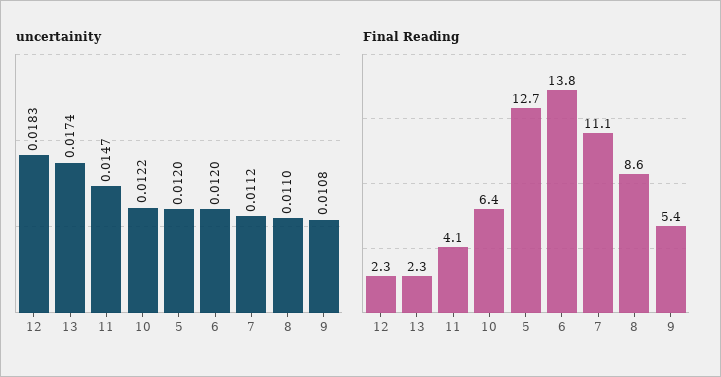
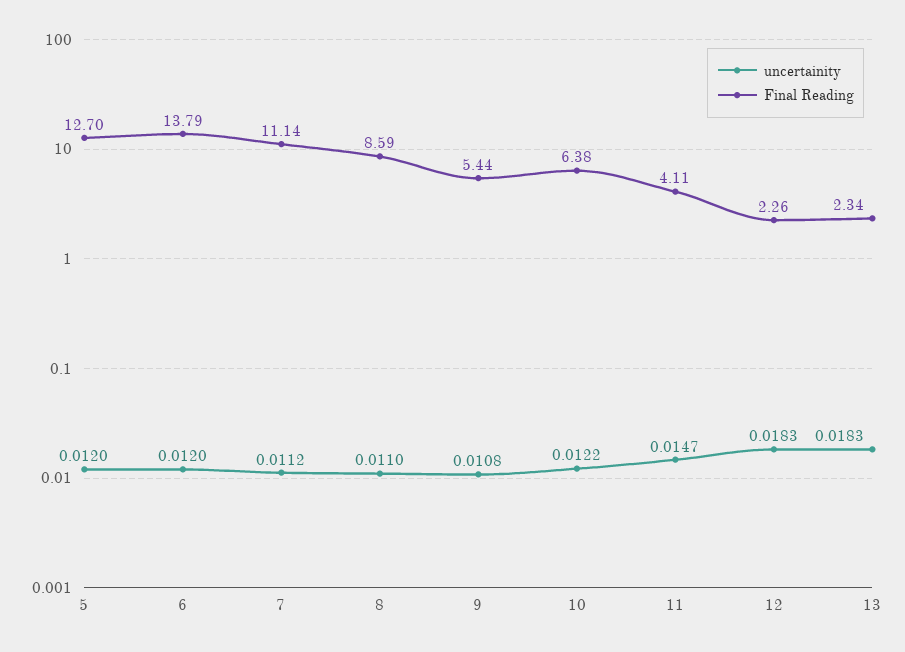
uncertainity, 13: 0.0174 -> 0.0183

